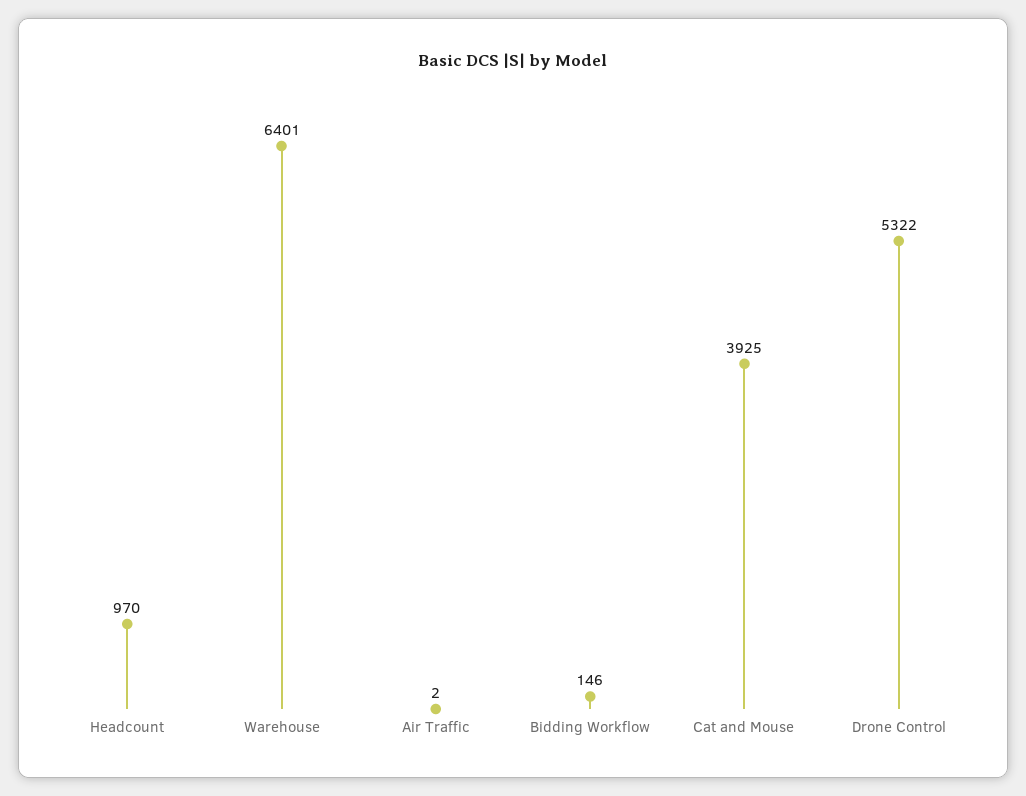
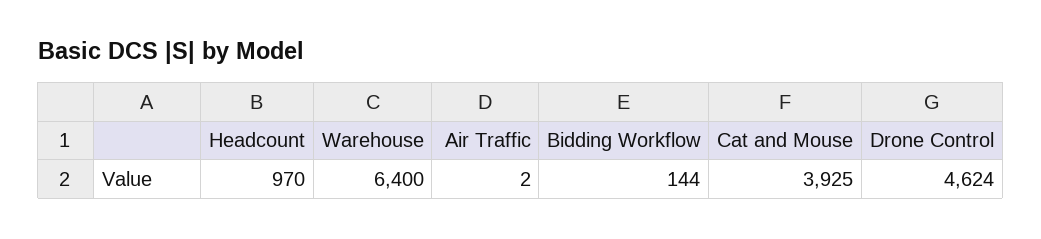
Warehouse: 6401 -> 6400
Bidding Workflow: 146 -> 144
Drone Control: 5322 -> 4624

